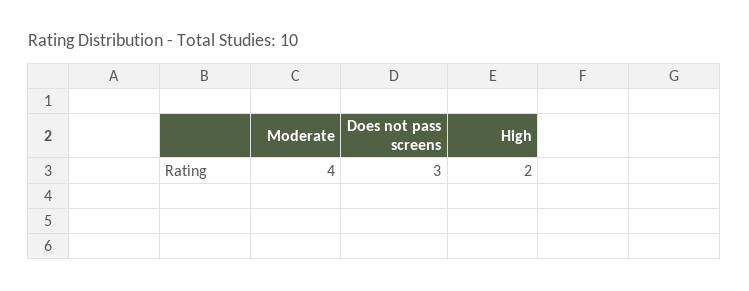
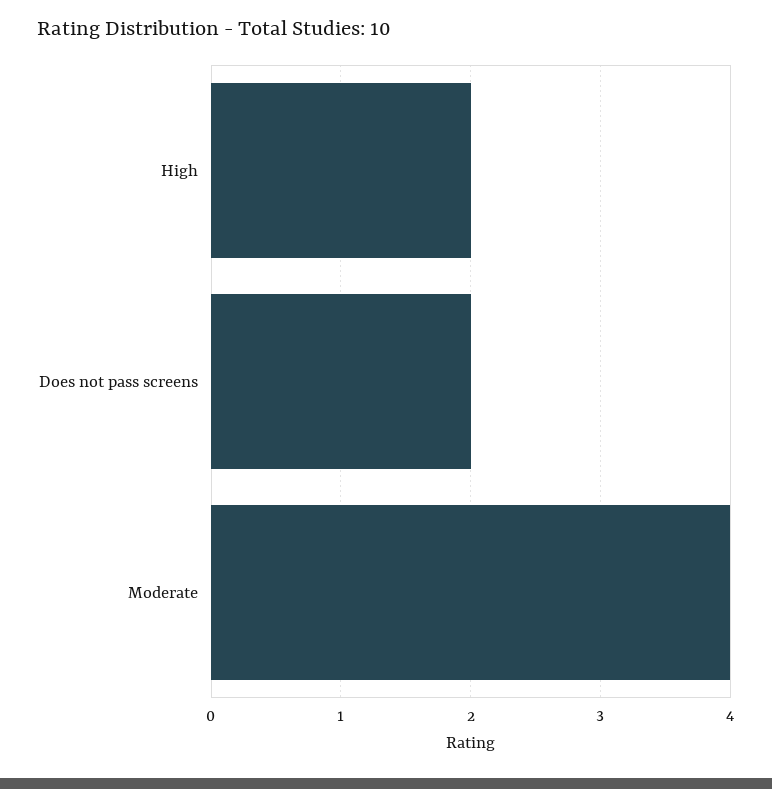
Does not pass screens: 3 -> 2

